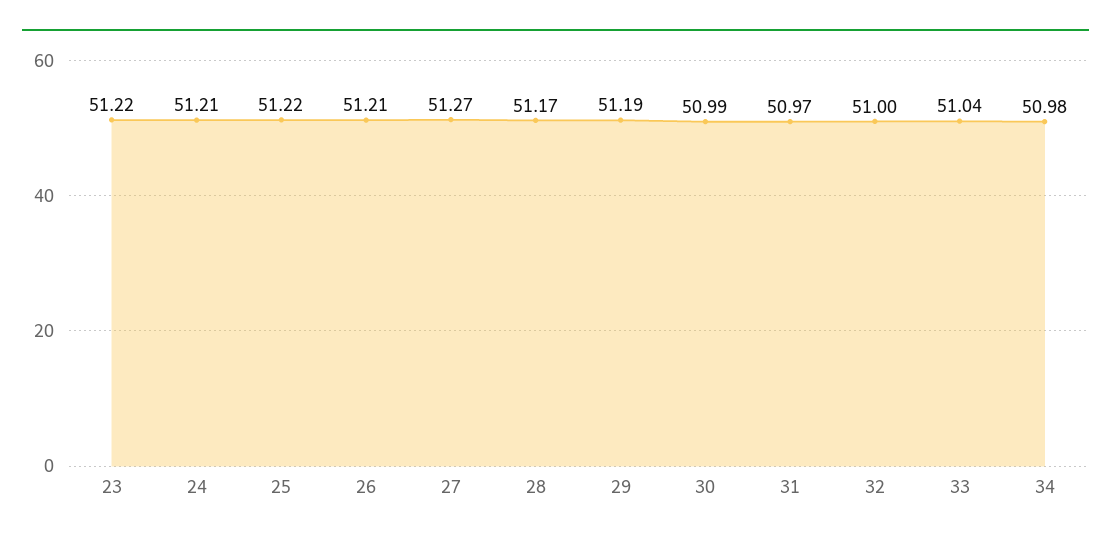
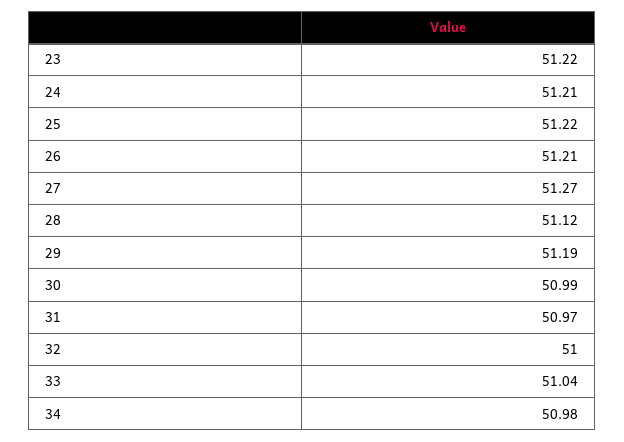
28: 51.17 -> 51.12

